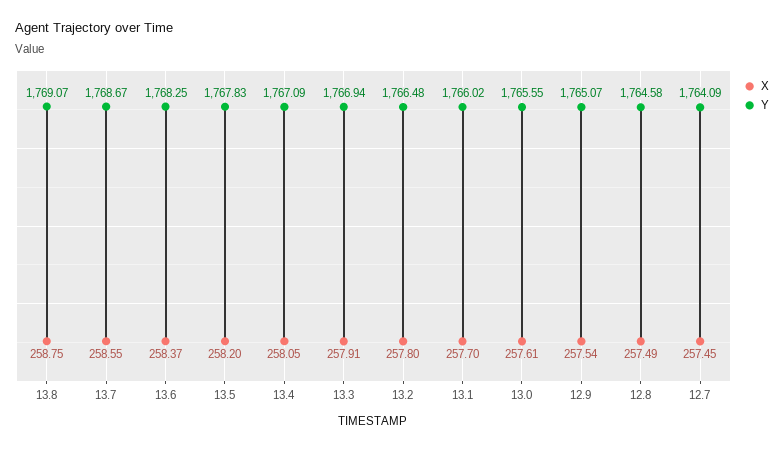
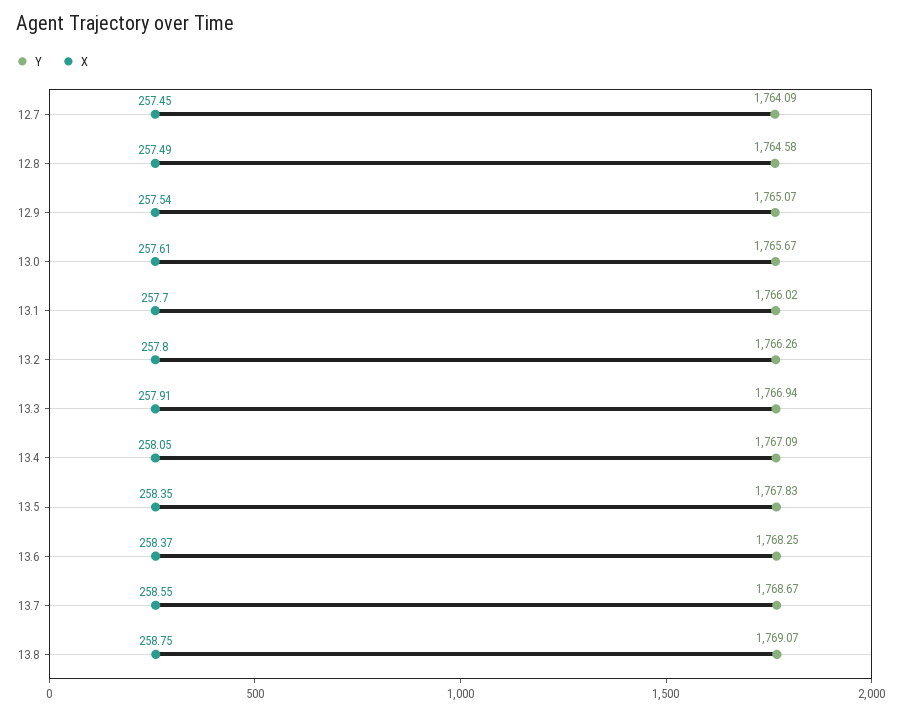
X, 13.5: 258.2 -> 258.35
Y, 13.2: 1766.48 -> 1766.26
Y, 13.0: 1765.55 -> 1765.67

